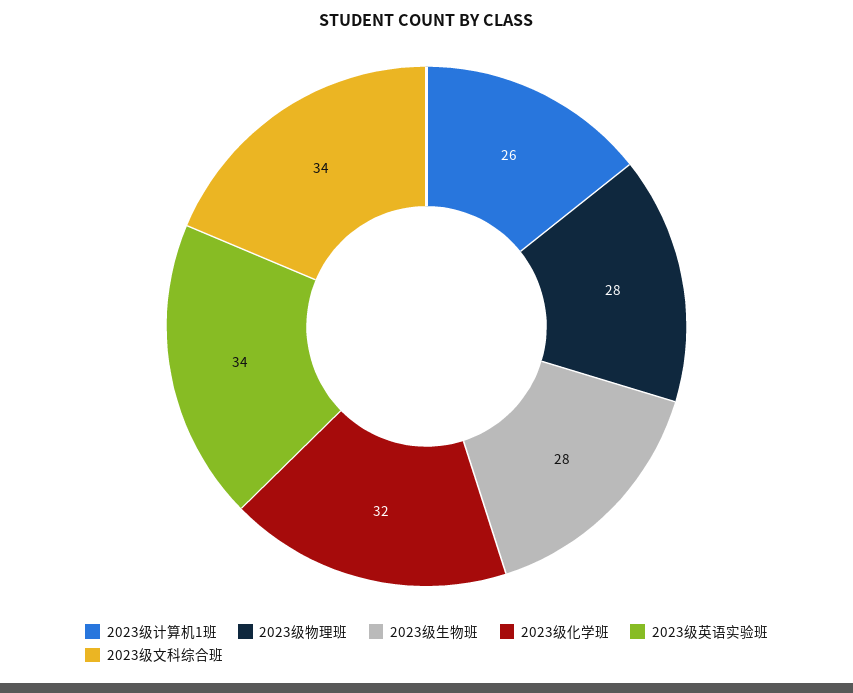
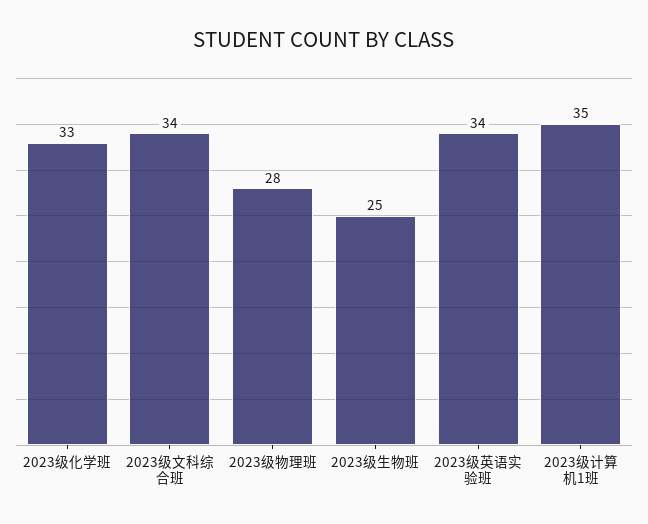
2023级计算机1班: 26 -> 35
2023级生物班: 28 -> 25
2023级化学班: 32 -> 33

